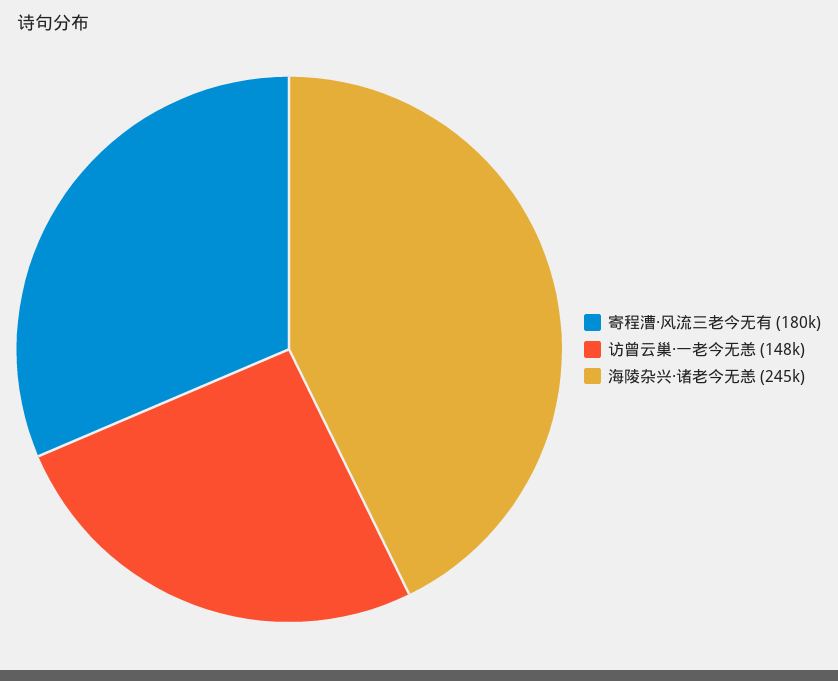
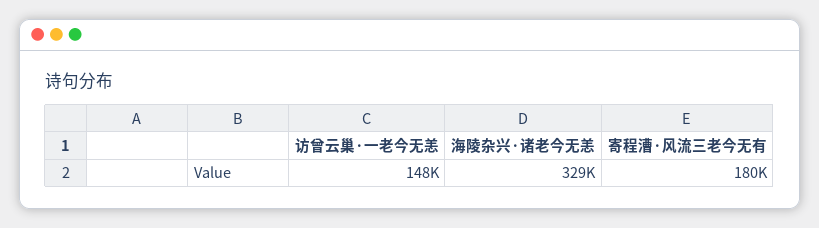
海陵杂兴·诸老今无恙: 245000 -> 329000

